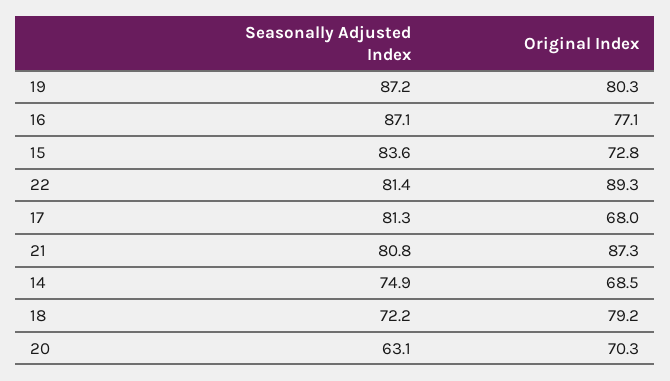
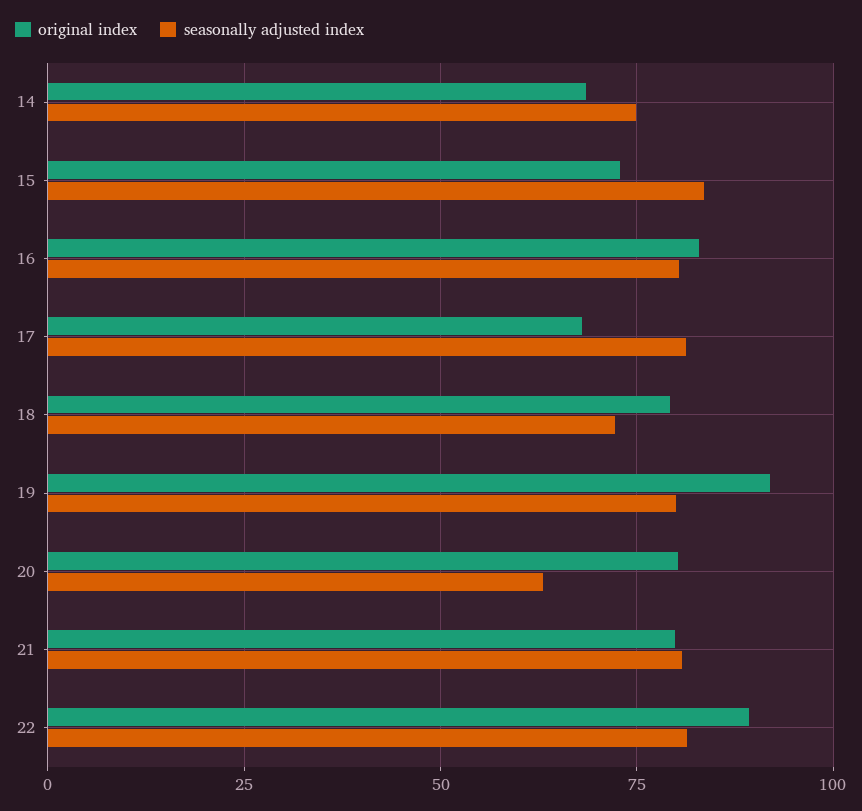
Seasonally Adjusted Index, 19: 87.2 -> 80
Original Index, 19: 80.3 -> 92.5
Seasonally Adjusted Index, 16: 87.1 -> 80
Original Index, 16: 77.1 -> 82.5
Original Index, 21: 87.3 -> 80
Original Index, 20: 70.3 -> 80

